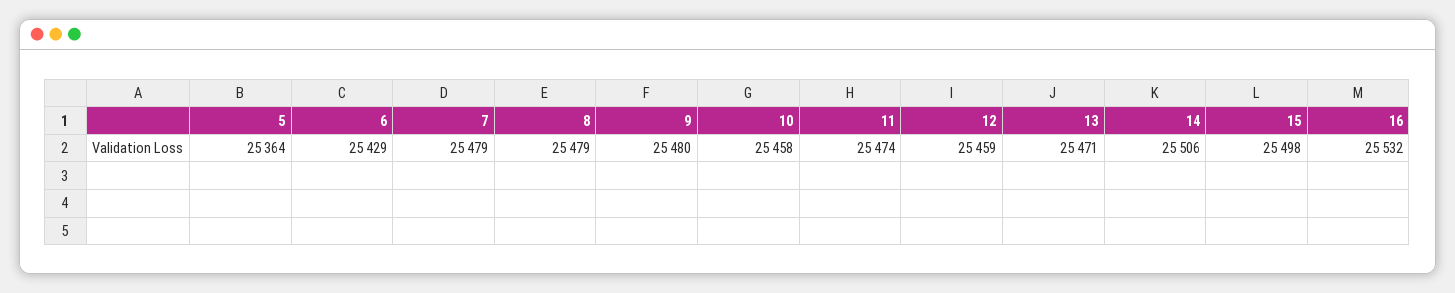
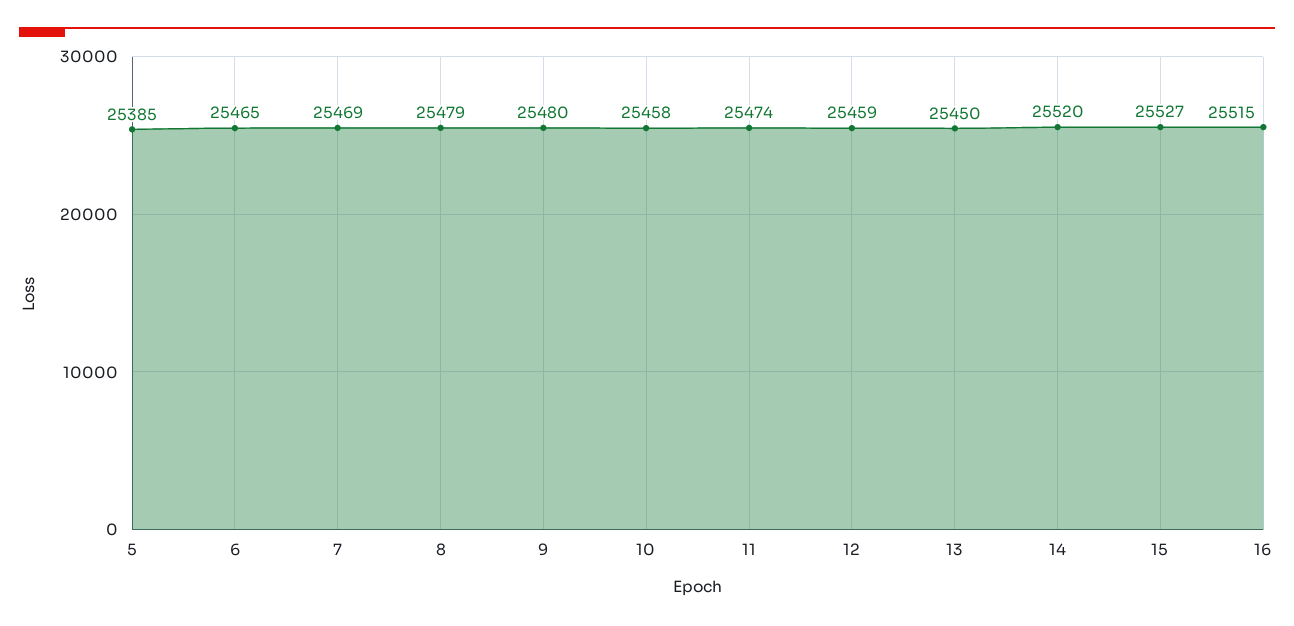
5: 25364 -> 25385
6: 25429 -> 25465
7: 25479 -> 25469
13: 25471 -> 25450
14: 25506 -> 25520
15: 25498 -> 25527
16: 25532 -> 25515

